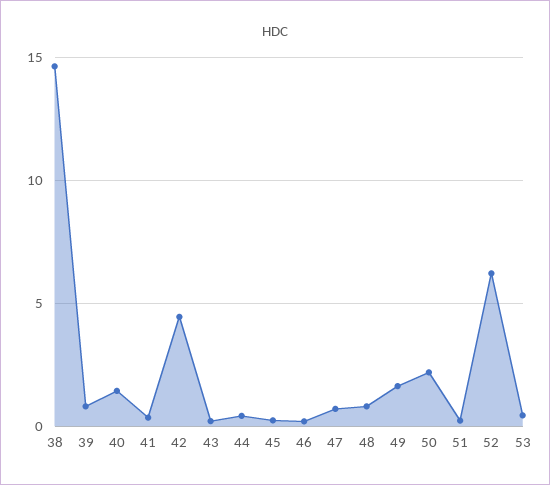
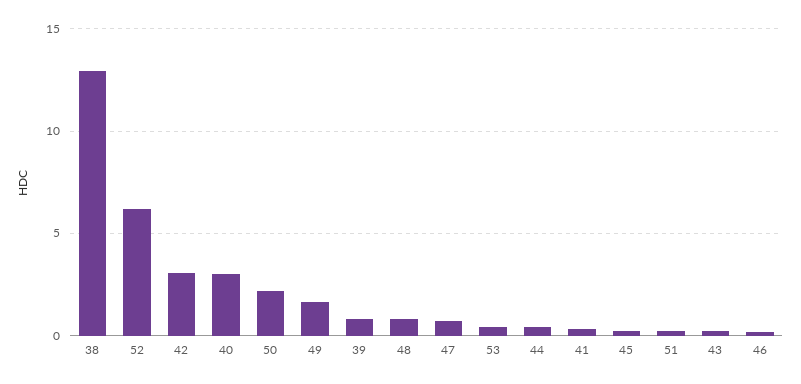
38: 14.5 -> 13
40: 1.5 -> 3
42: 4.5 -> 3

